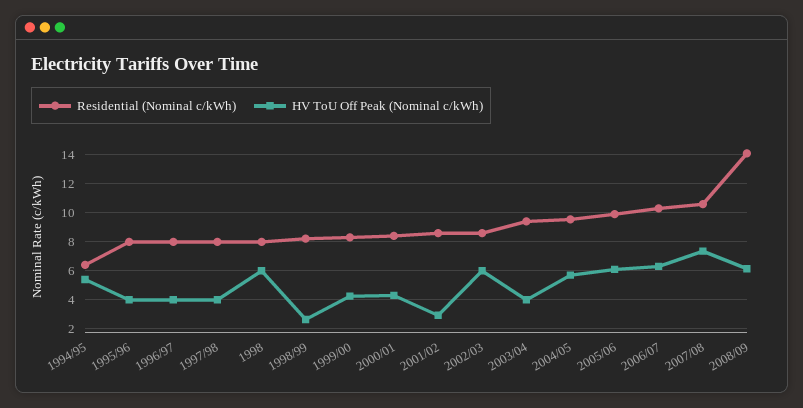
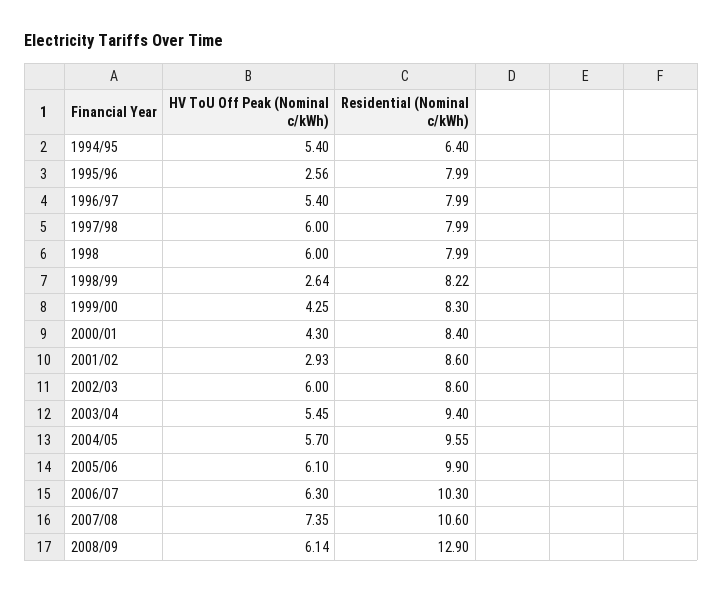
HV ToU Off Peak (Nominal c/kWh), 1995/96: 4 -> 2.56
HV ToU Off Peak (Nominal c/kWh), 1996/97: 4 -> 5.4
HV ToU Off Peak (Nominal c/kWh), 1997/98: 4 -> 6
HV ToU Off Peak (Nominal c/kWh), 2003/04: 4 -> 5.45
Residential (Nominal c/kWh), 2008/09: 14 -> 12.9

